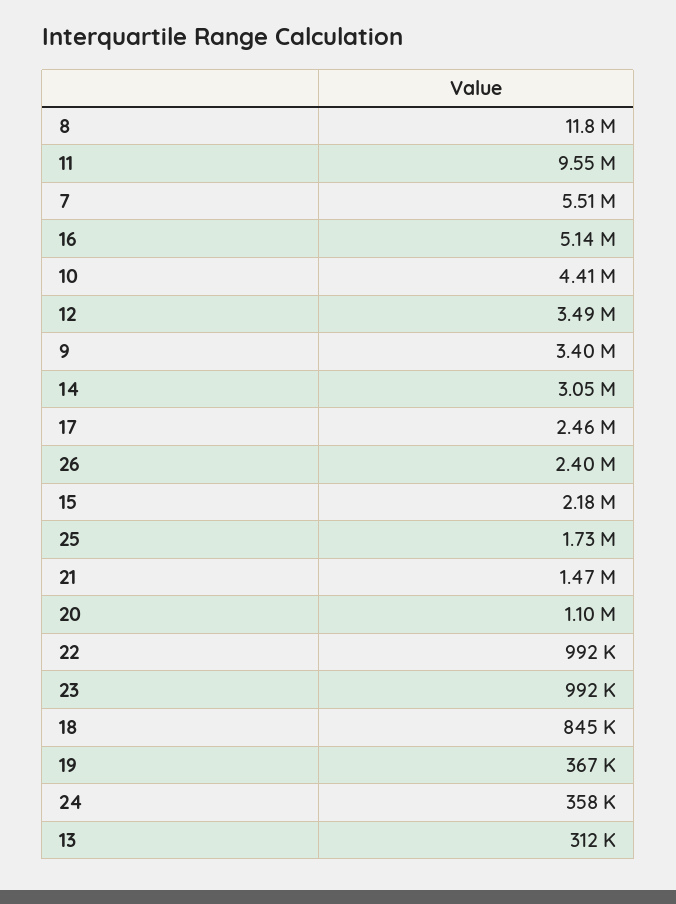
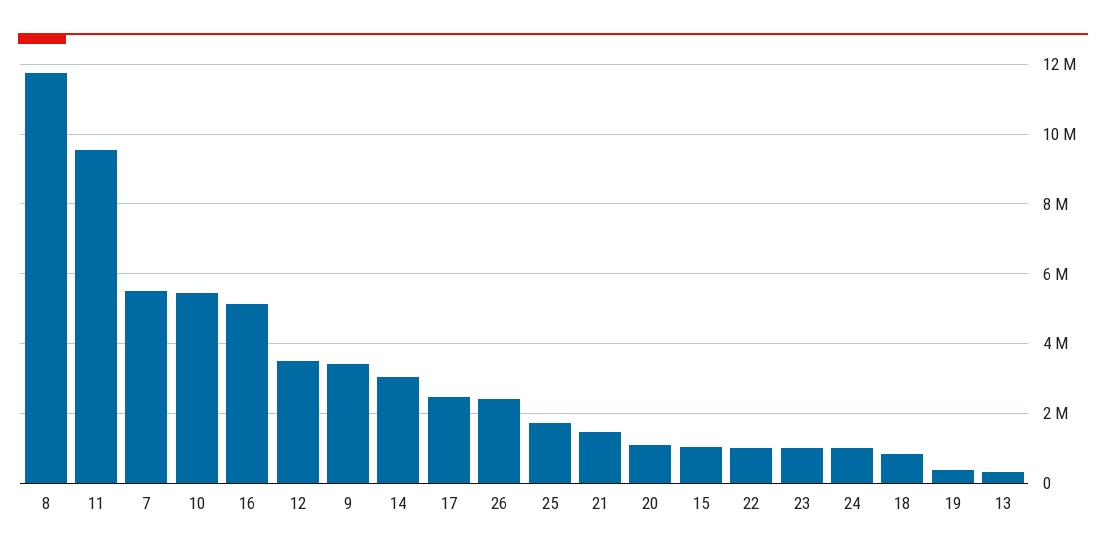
10: 4410000 -> 5400000
15: 2180000 -> 1000000
24: 358000 -> 1000000

